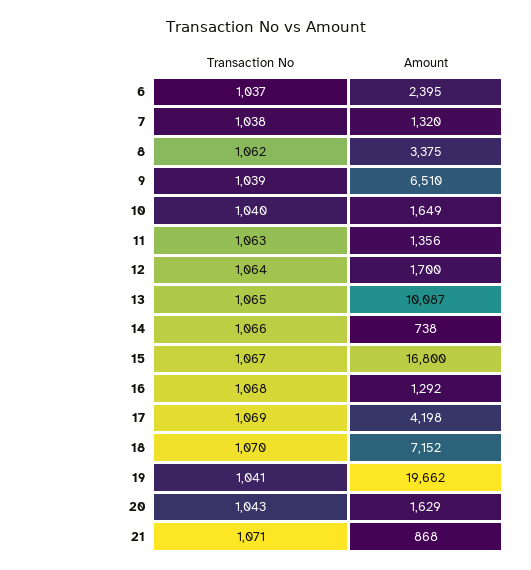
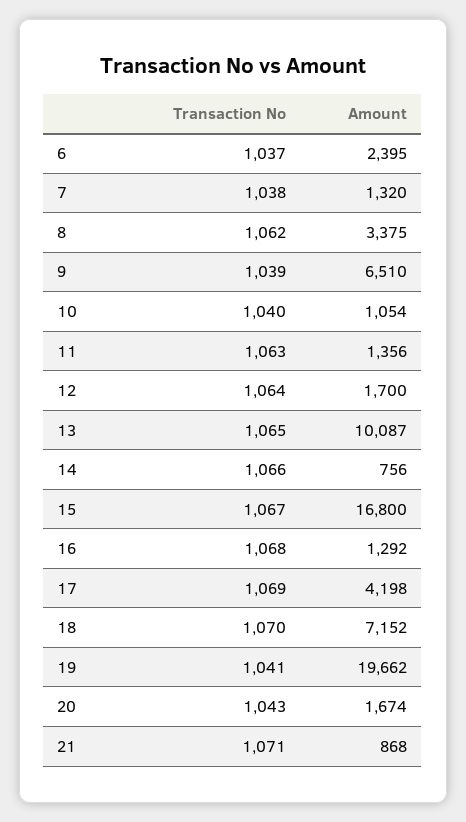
Amount, 10: 1649 -> 1054
Amount, 14: 738 -> 756
Amount, 20: 1629 -> 1674

